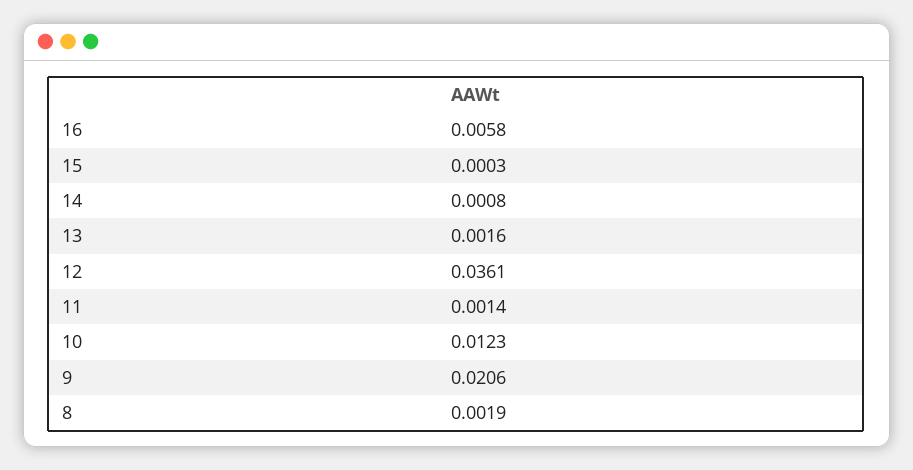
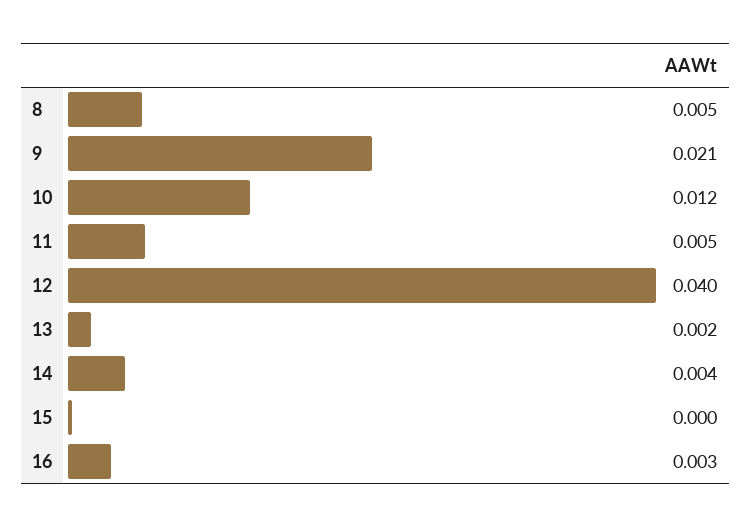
16: 0.0058 -> 0.003
14: 0.0008 -> 0.004
12: 0.0361 -> 0.04
11: 0.0014 -> 0.005
8: 0.0019 -> 0.005

